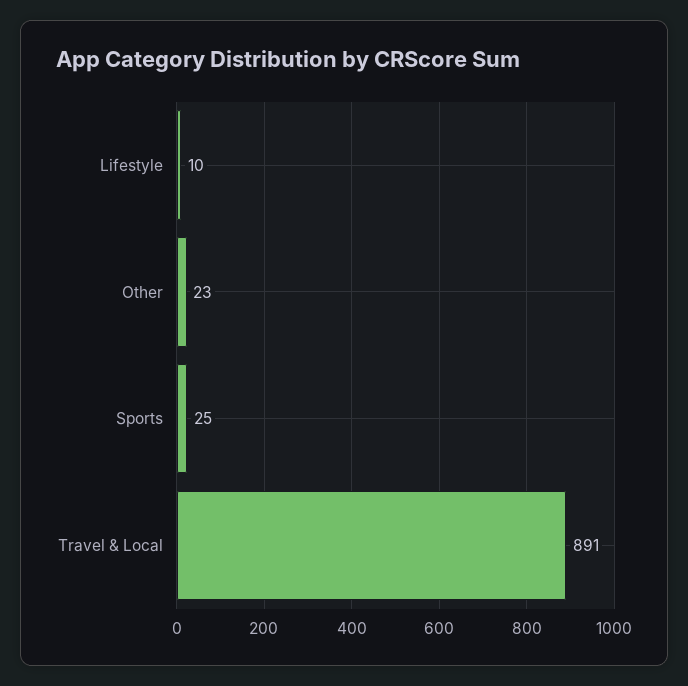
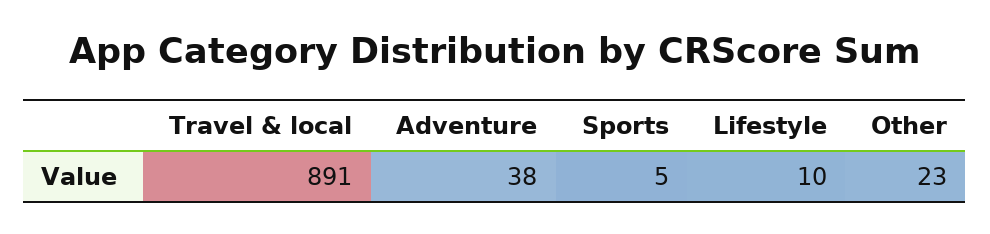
Sports: 25 -> 5
Adventure: none -> 38

